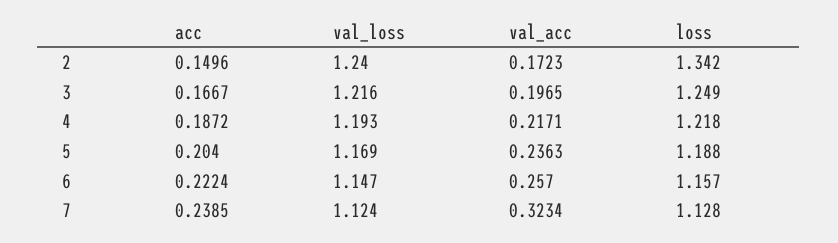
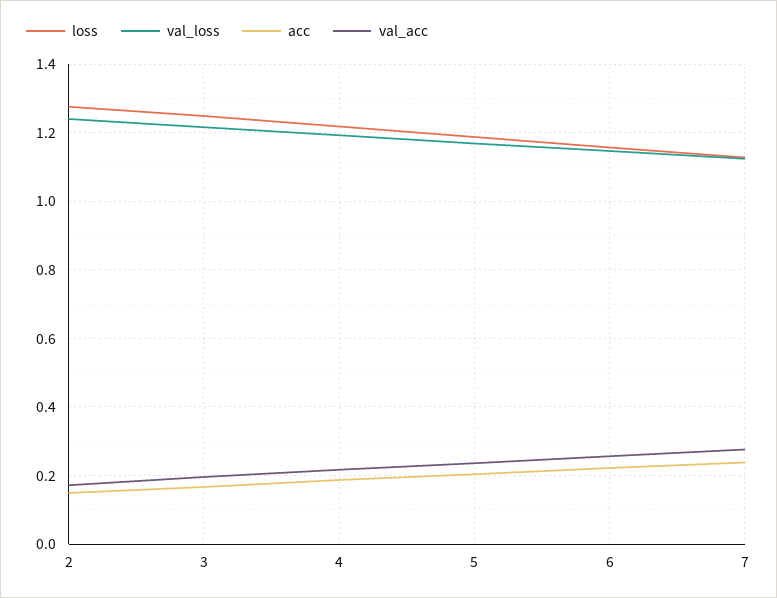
loss, 2: 1.342 -> 1.28
val_acc, 7: 0.3234 -> 0.28

